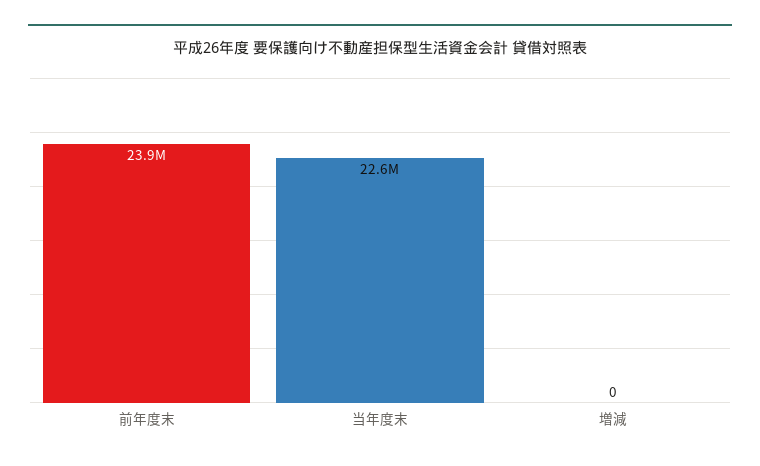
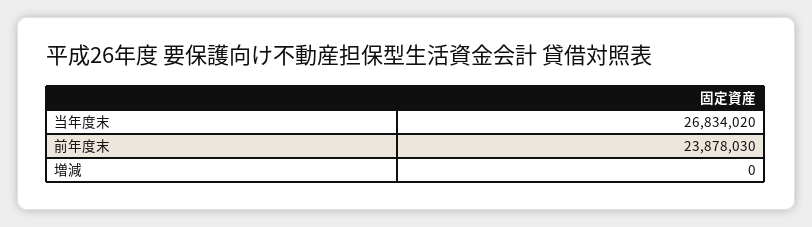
当年度末: 22600000 -> 26834020

